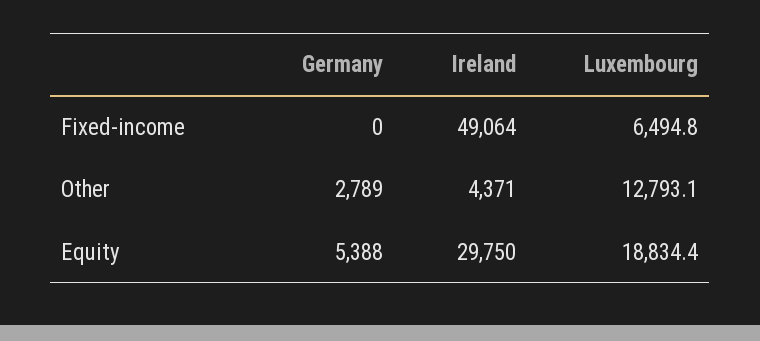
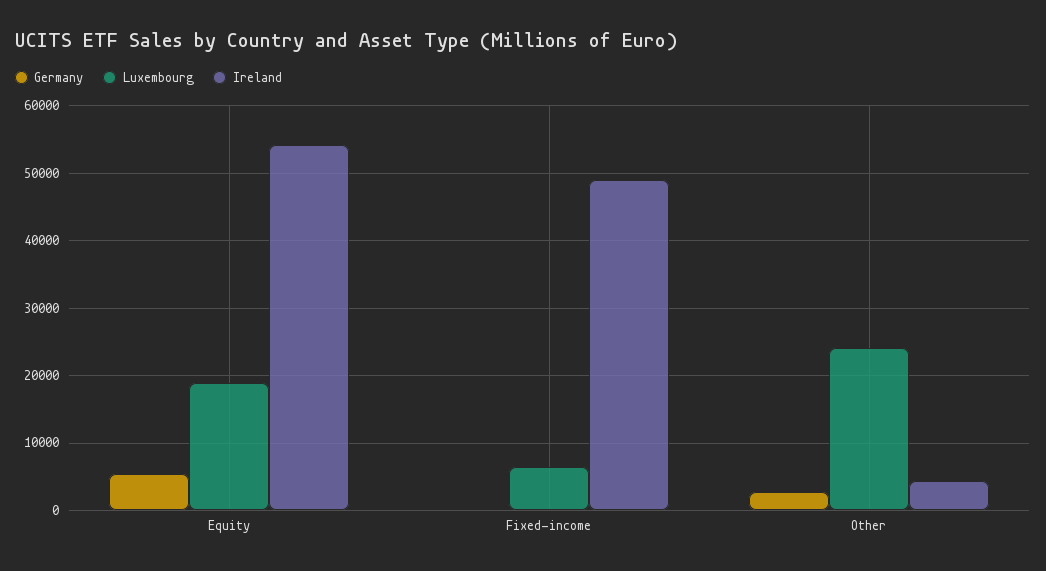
Luxembourg, Other: 12793.1 -> 24000
Ireland, Equity: 29750 -> 54000

